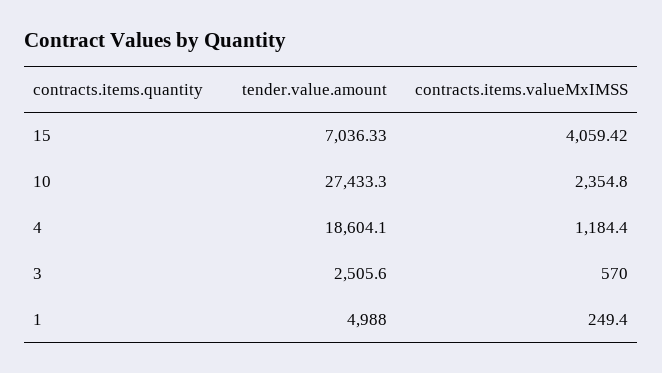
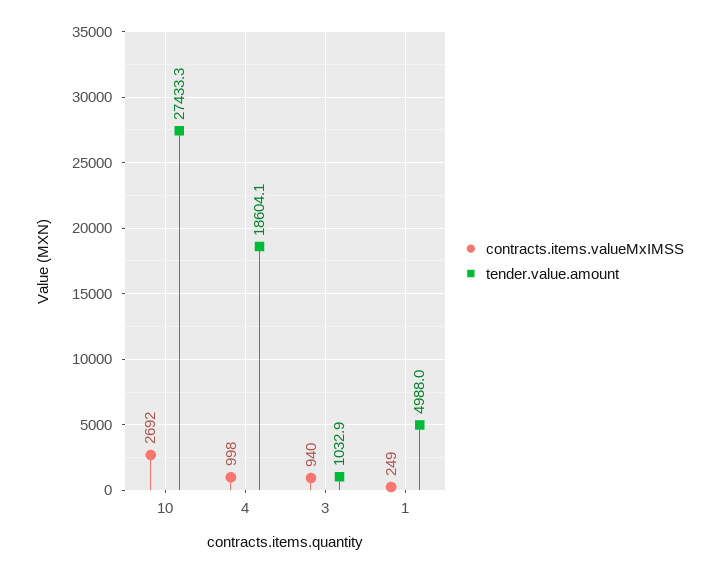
tender.value.amount, 15: 7036.33 -> none
contracts.items.valueMxIMSS, 15: 4059.42 -> none
contracts.items.valueMxIMSS, 10: 2354.8 -> 2692
contracts.items.valueMxIMSS, 4: 1184.4 -> 998
tender.value.amount, 3: 2505.6 -> 1032.9
contracts.items.valueMxIMSS, 3: 570 -> 940

